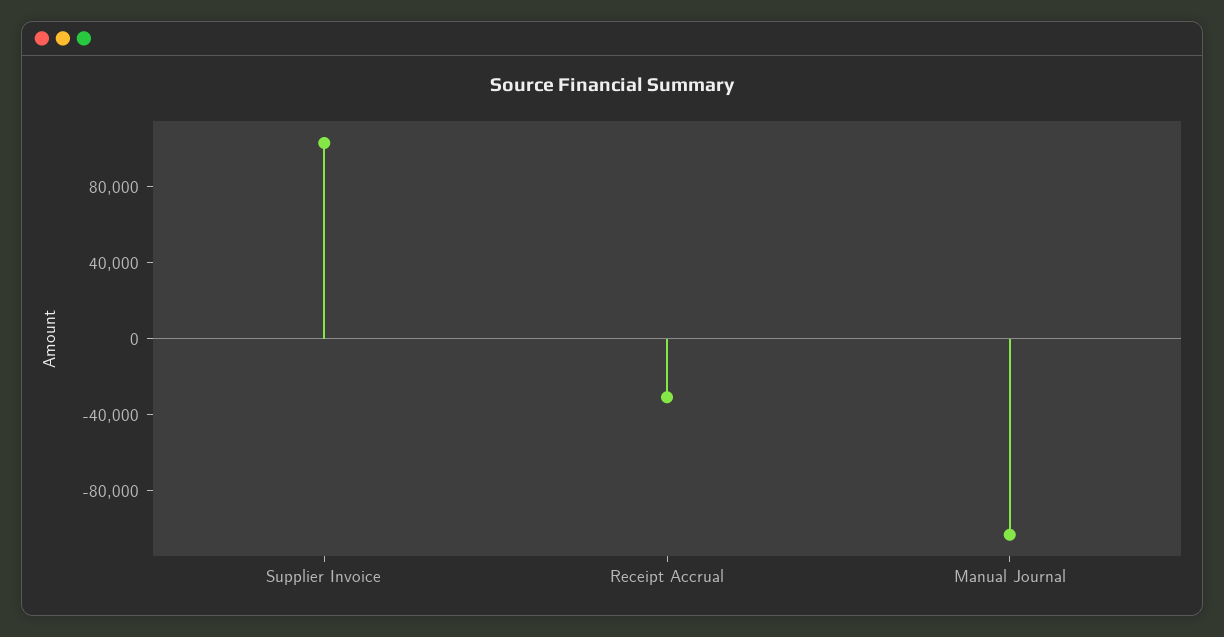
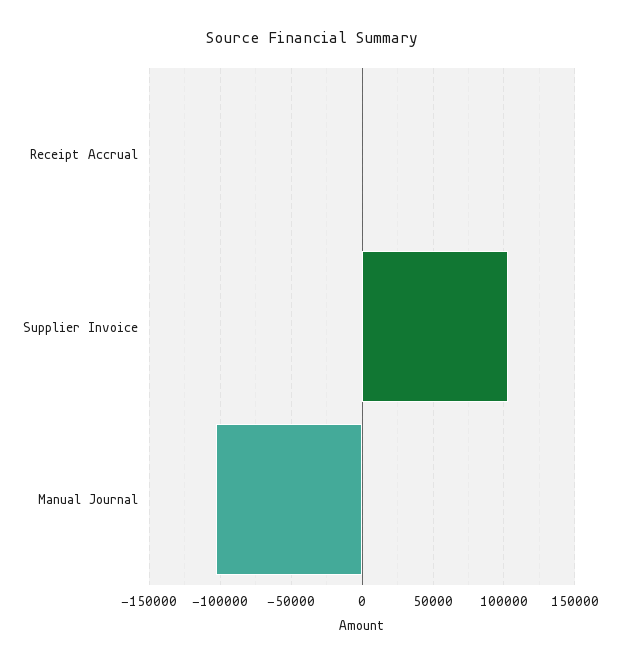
Receipt Accrual: -30000 -> 0

